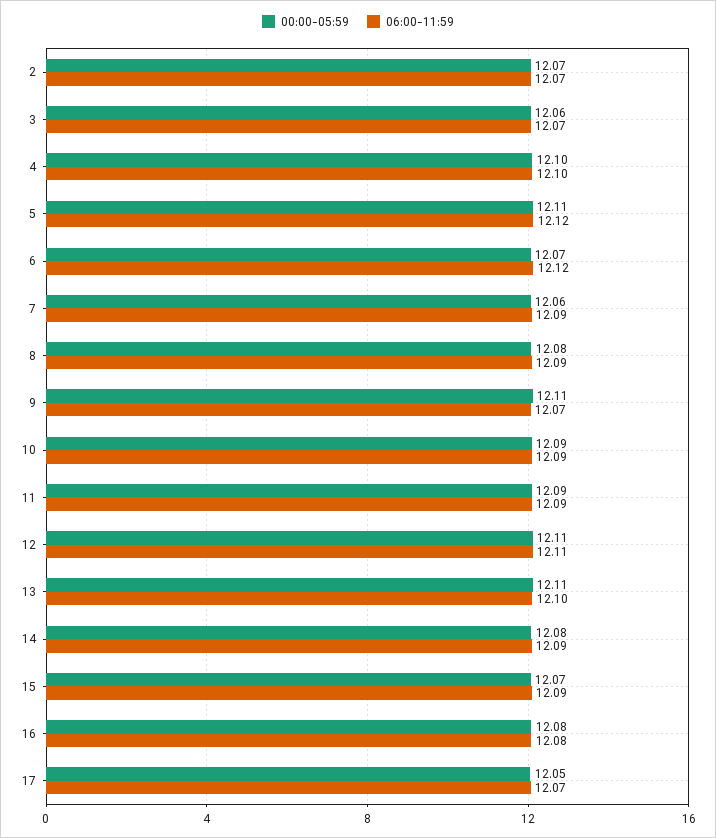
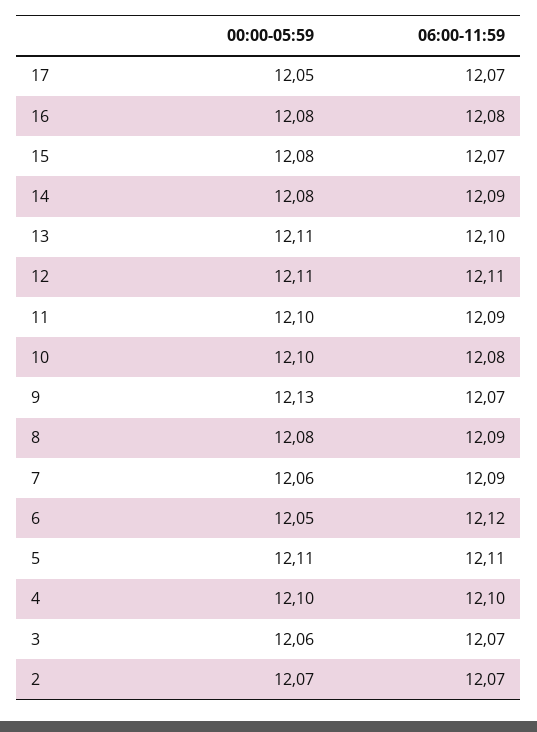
06:00-11:59, 5: 12.12 -> 12.11
00:00-05:59, 6: 12.07 -> 12.05
00:00-05:59, 9: 12.11 -> 12.13
00:00-05:59, 10: 12.09 -> 12.1
06:00-11:59, 10: 12.09 -> 12.08
00:00-05:59, 11: 12.09 -> 12.1
00:00-05:59, 15: 12.07 -> 12.08
06:00-11:59, 15: 12.09 -> 12.07

